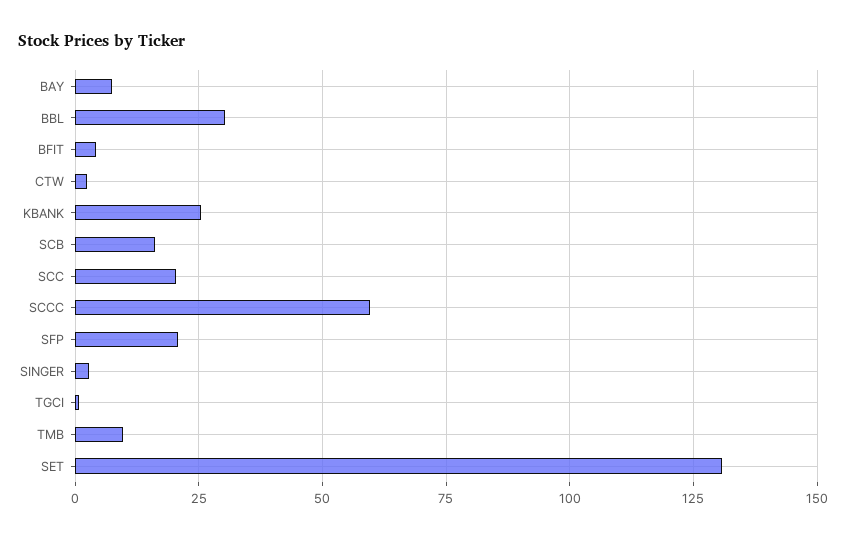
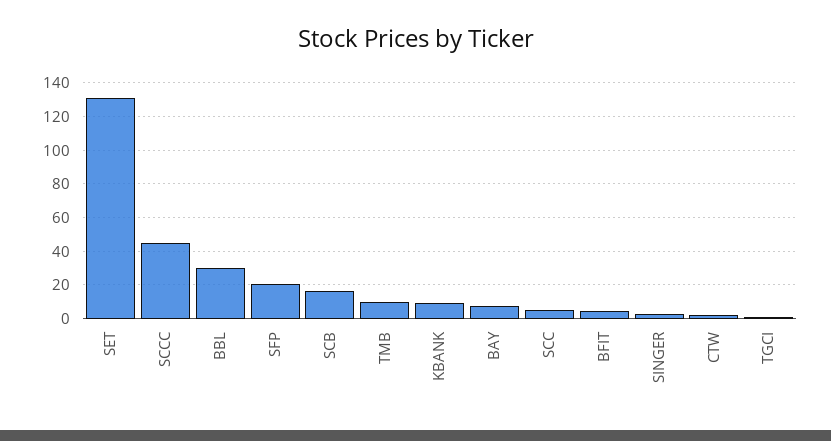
KBANK: 25 -> 10
SCC: 20 -> 5
SCCC: 60 -> 45

